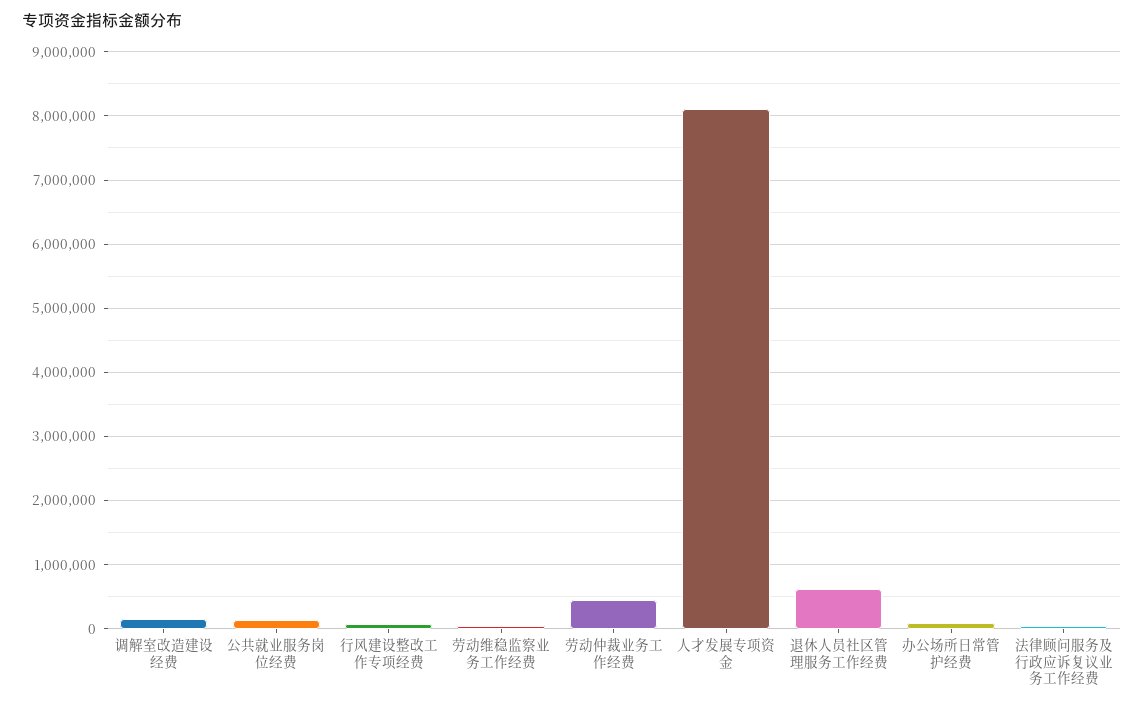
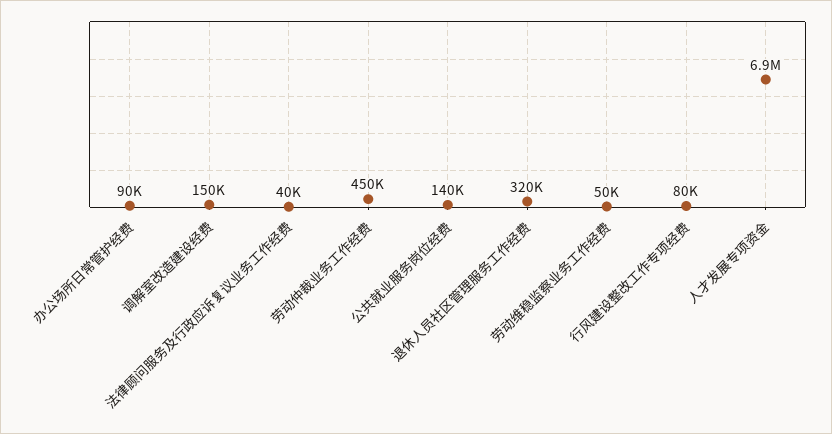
人才发展专项资金: 8100000 -> 6900000
退休人员社区管理服务工作经费: 600000 -> 320000

